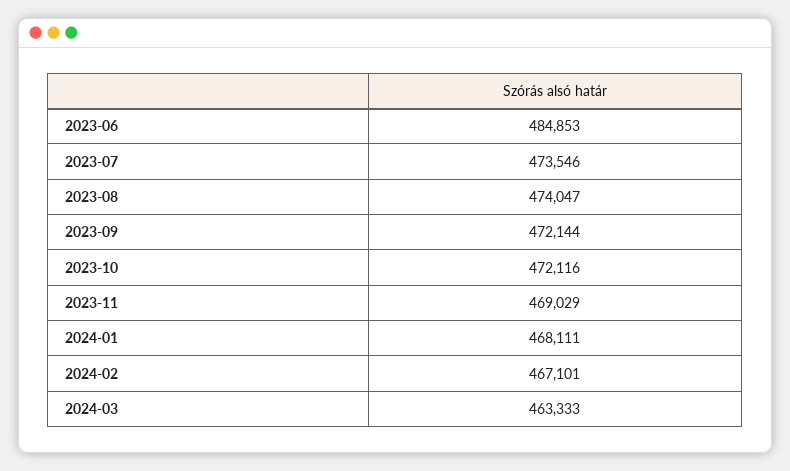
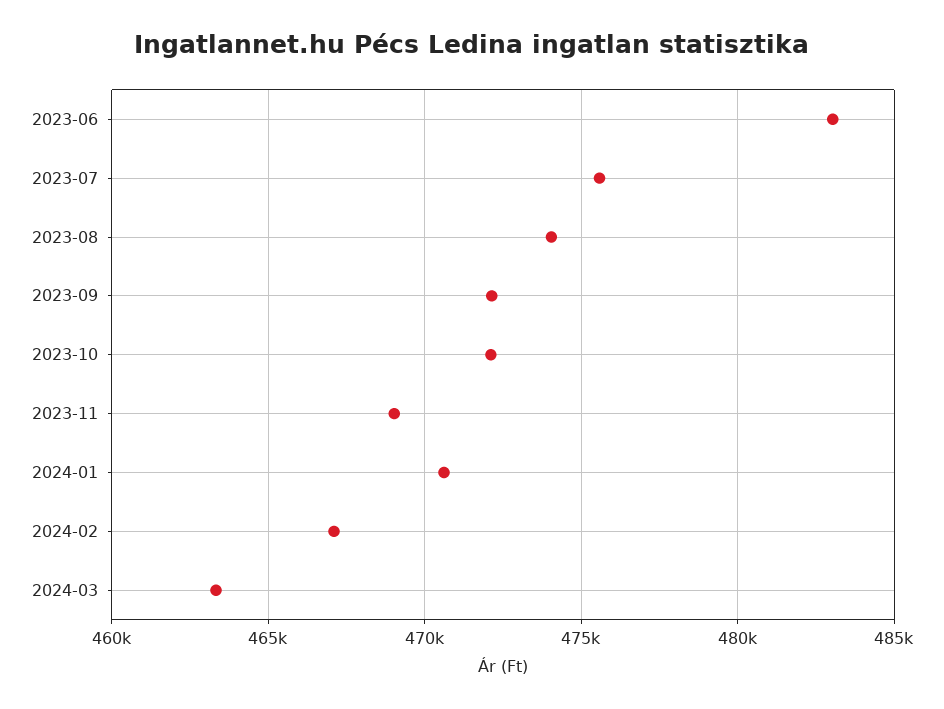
2023-06: 484853 -> 483000
2023-07: 473546 -> 475500
2024-01: 468111 -> 470500

